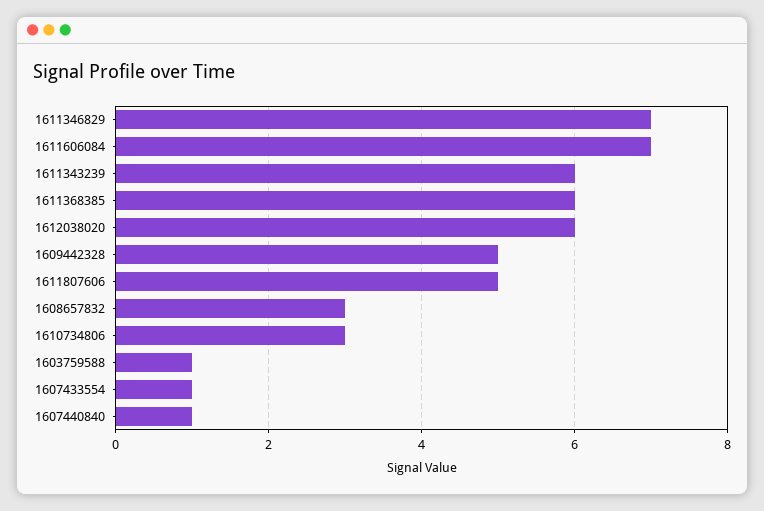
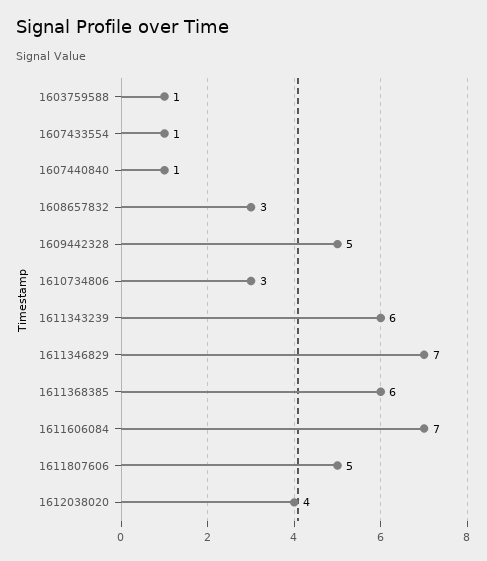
1612038020: 6 -> 4

